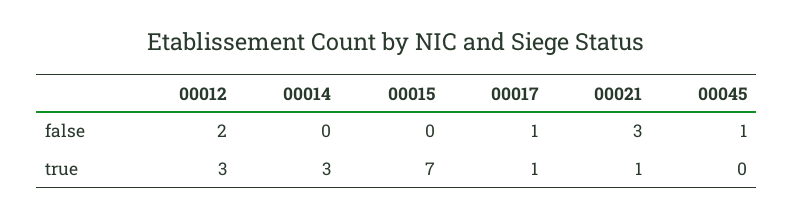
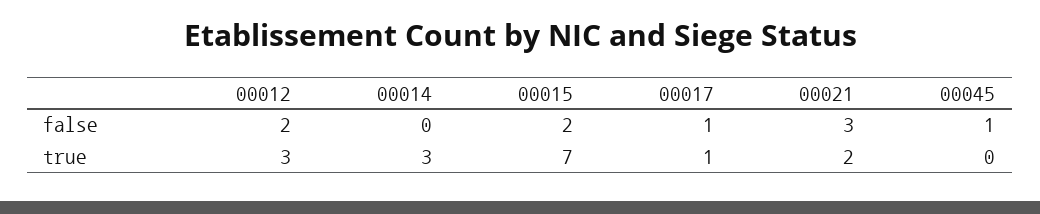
00015, false: 0 -> 2
00021, true: 1 -> 2

